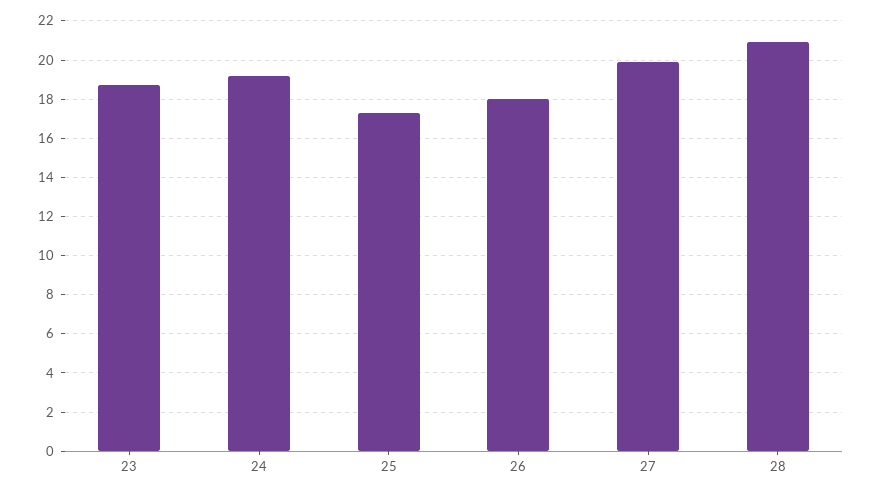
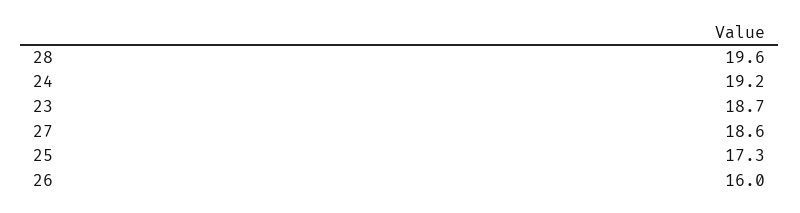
26: 18 -> 16
27: 20 -> 18.6
28: 21 -> 19.6

